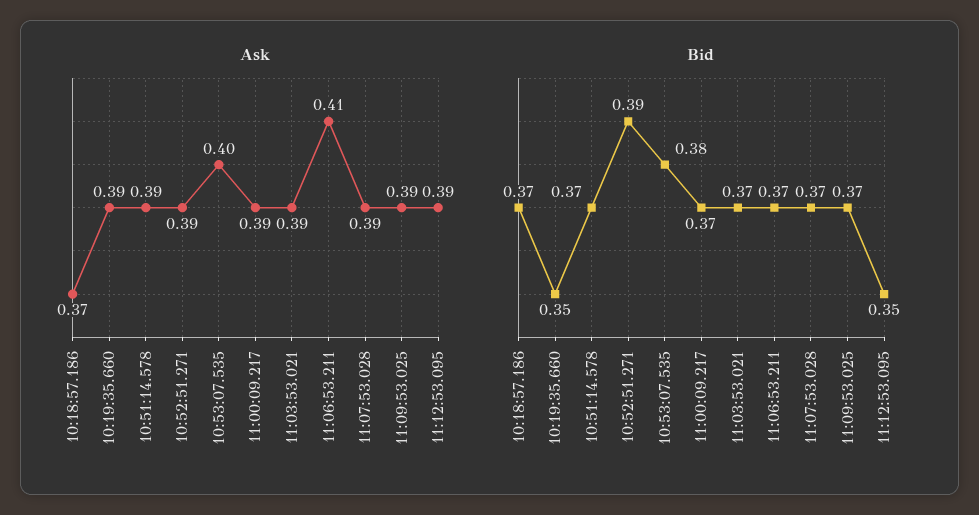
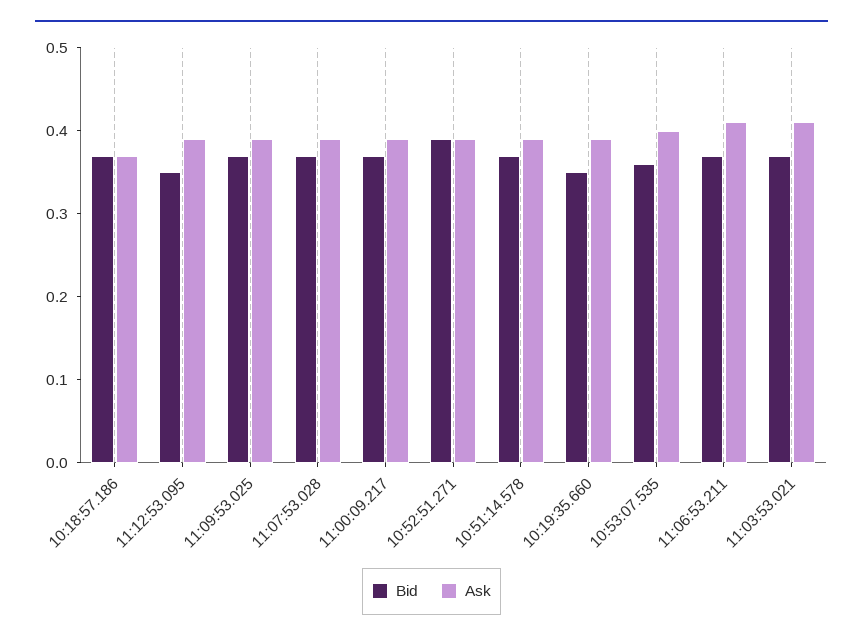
Ask, 11:03:53.021: 0.39 -> 0.41
Bid, 10:53:07.535: 0.38 -> 0.36

